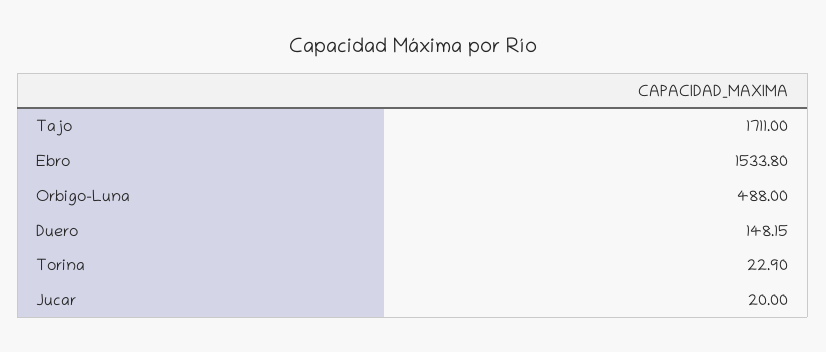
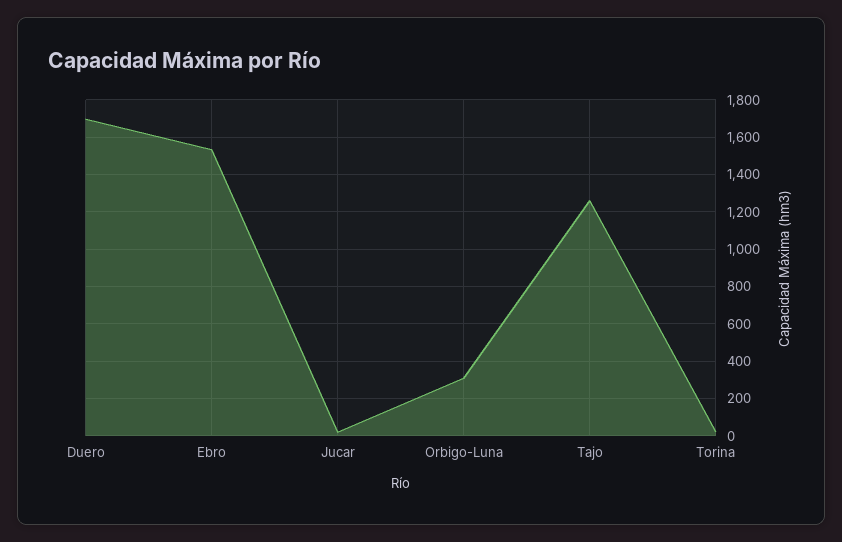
Tajo: 1711 -> 1250
Orbigo-Luna: 488 -> 300
Duero: 148.15 -> 1700

